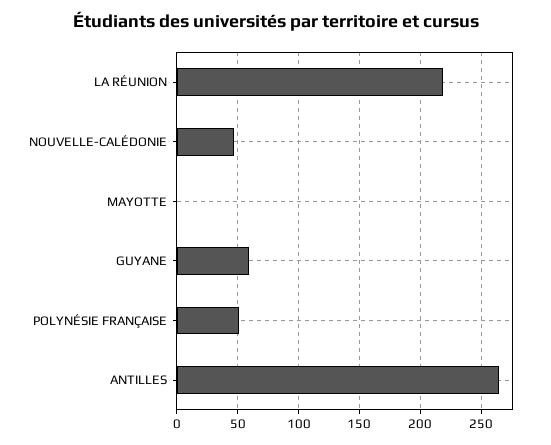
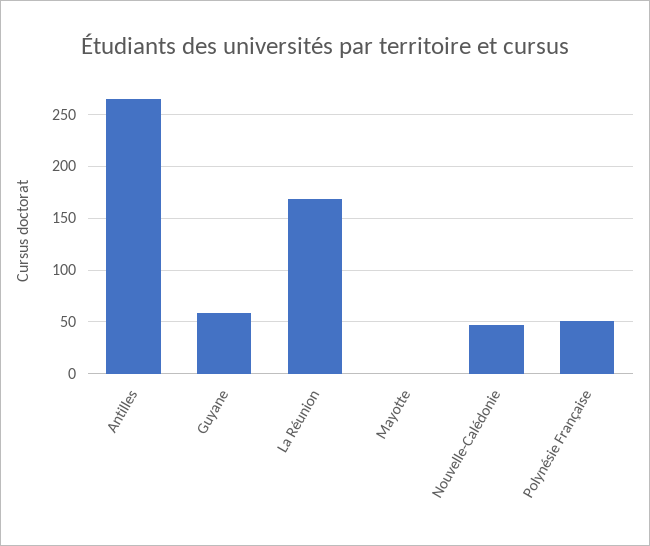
LA RÉUNION: 220 -> 170

